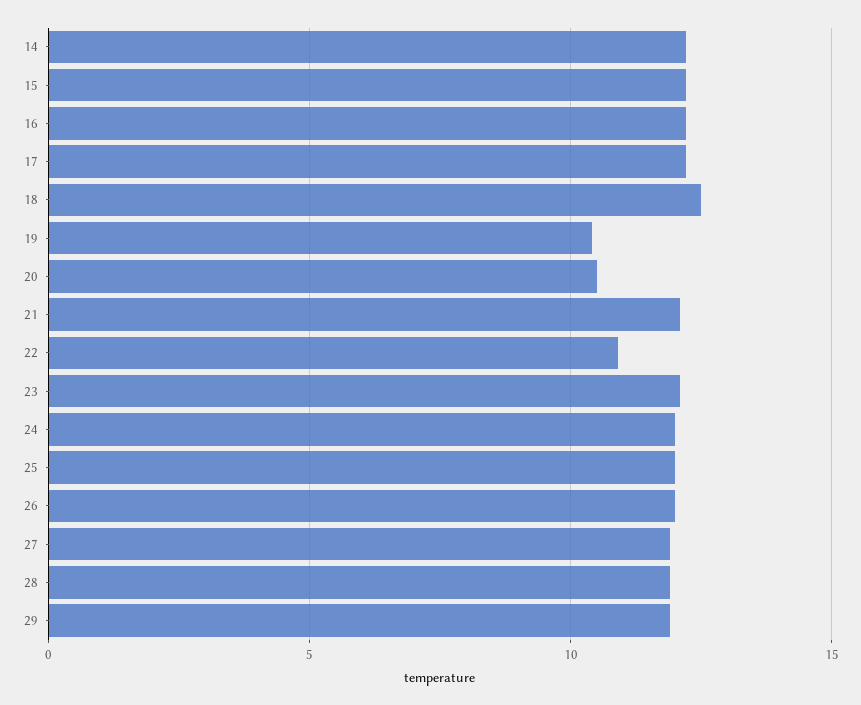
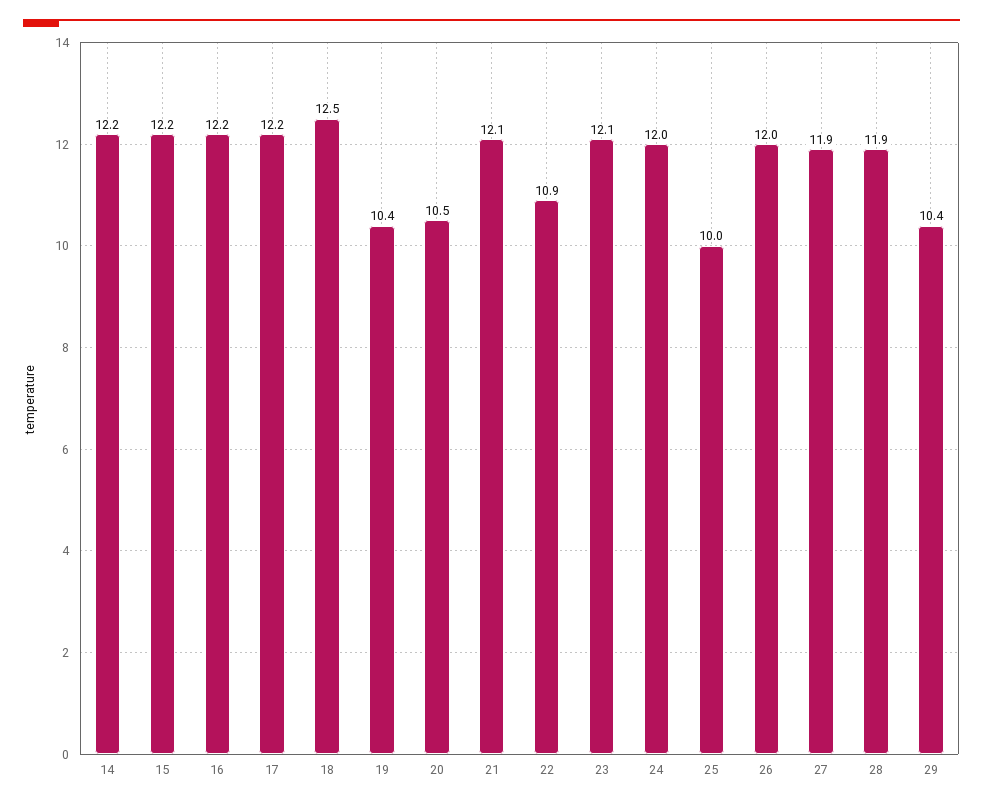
25: 12 -> 10
29: 12 -> 10.4

